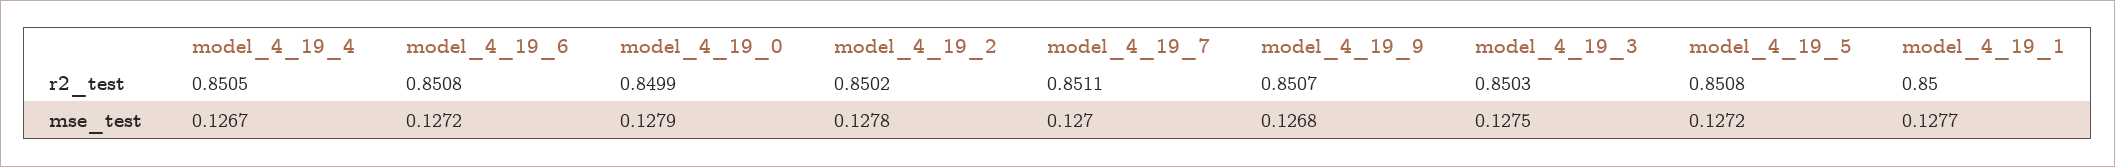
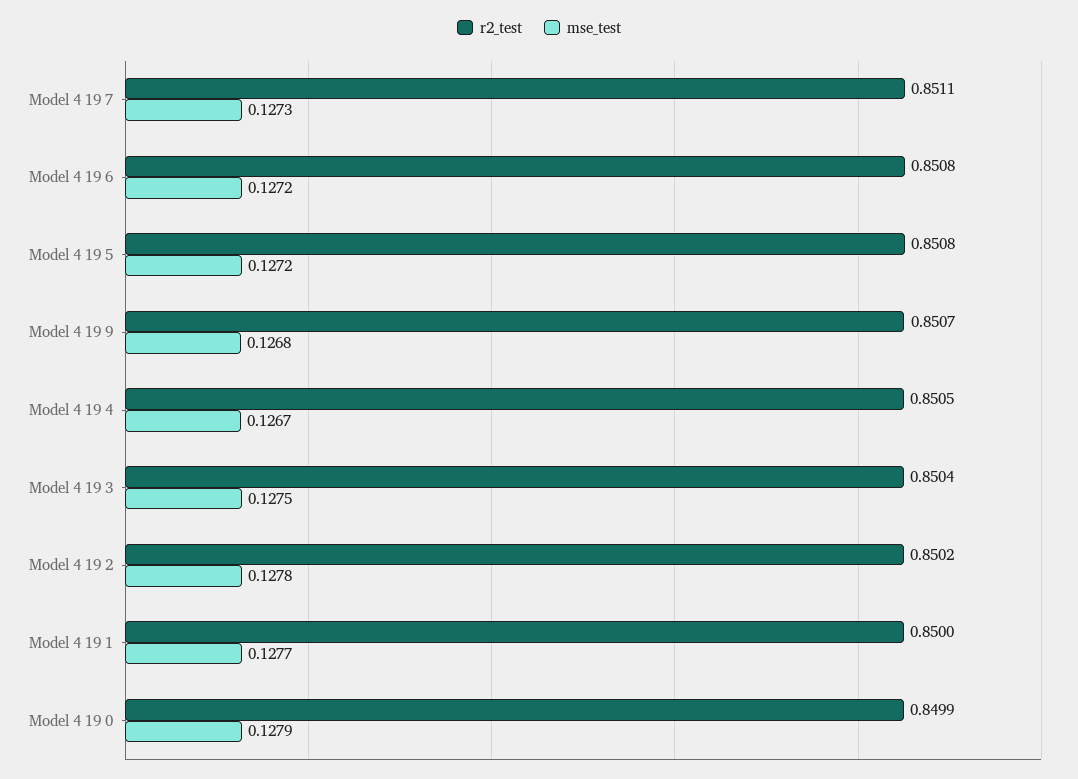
r2_test, model_4_19_3: 0.8503 -> 0.8504
mse_test, model_4_19_7: 0.127 -> 0.1273

